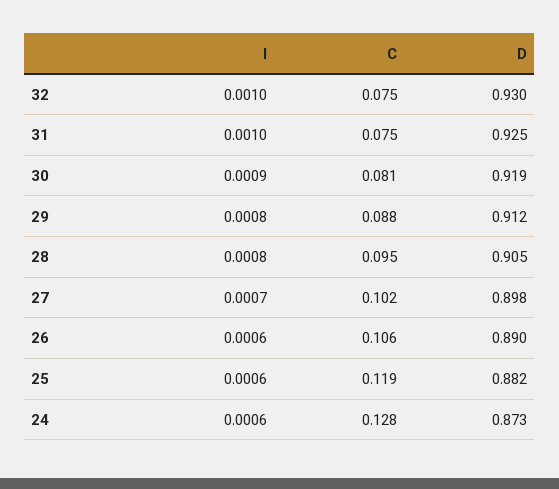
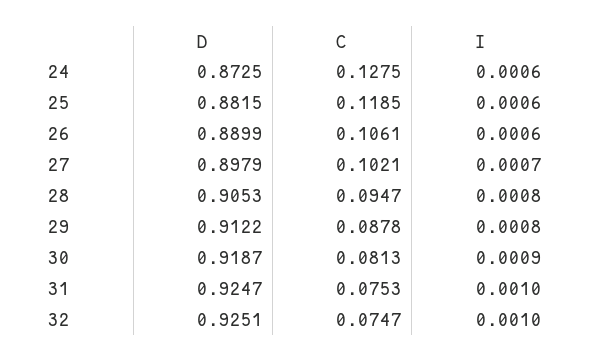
D, 32: 0.93 -> 0.9251

